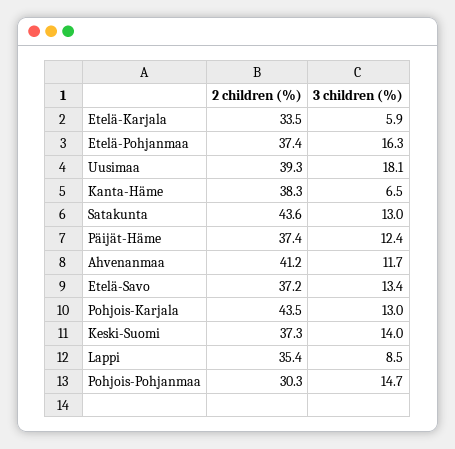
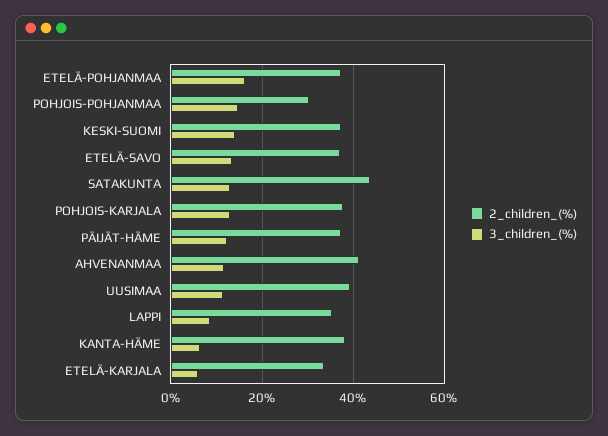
3 children (%), Uusimaa: 18.1 -> 12
2 children (%), Pohjois-Karjala: 43.5 -> 38

